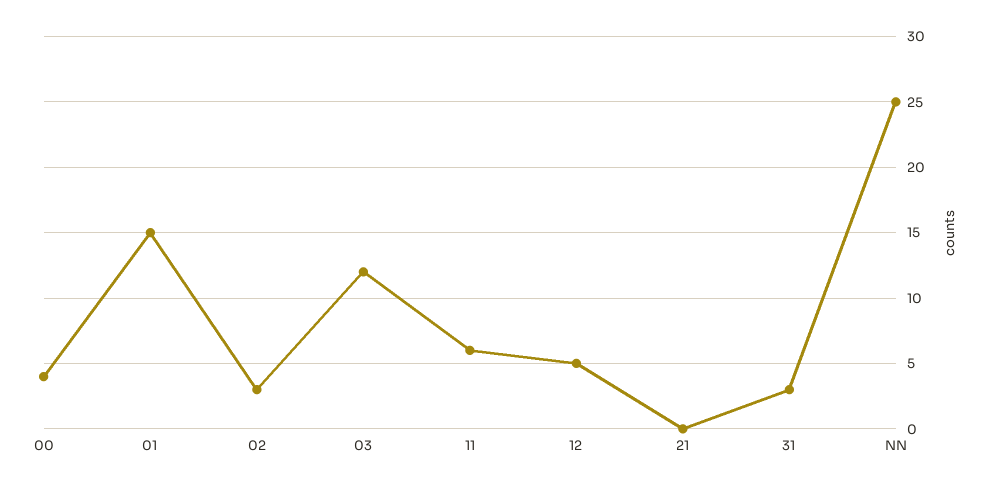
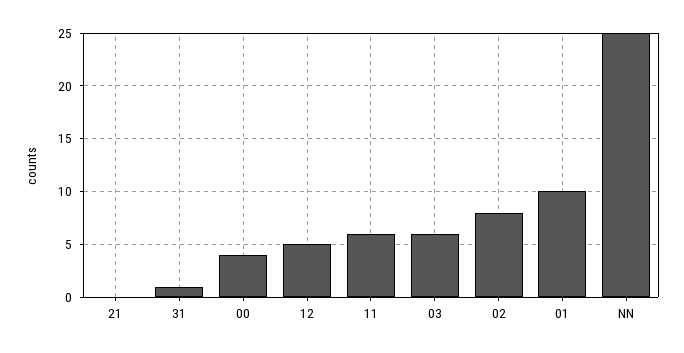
01: 15 -> 10
02: 3 -> 8
03: 12 -> 6
31: 3 -> 1

